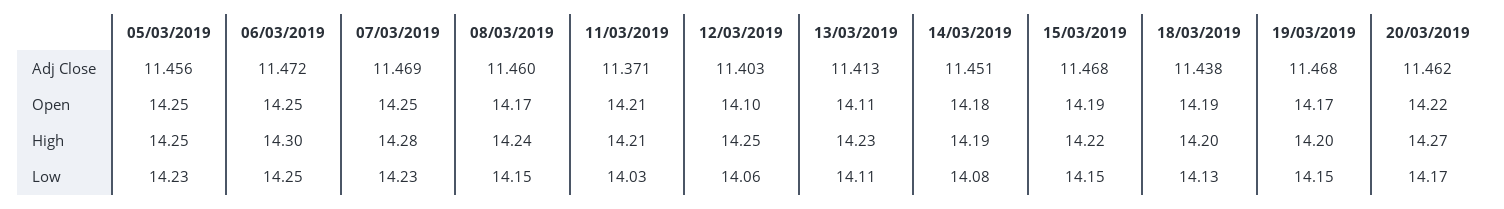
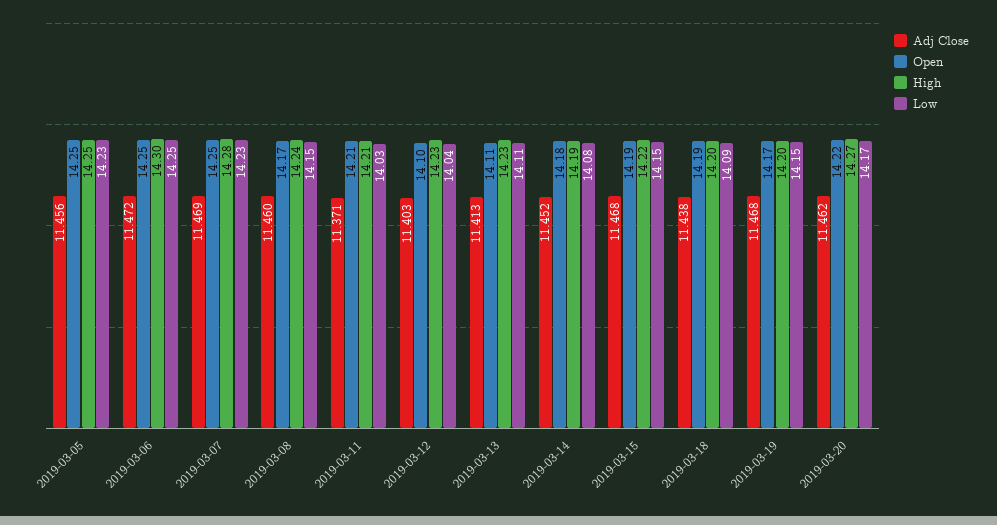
Adj Close, 14/03/2019: 11.451 -> 11.452
High, 12/03/2019: 14.25 -> 14.23
Low, 12/03/2019: 14.06 -> 14.04
Low, 18/03/2019: 14.13 -> 14.09

